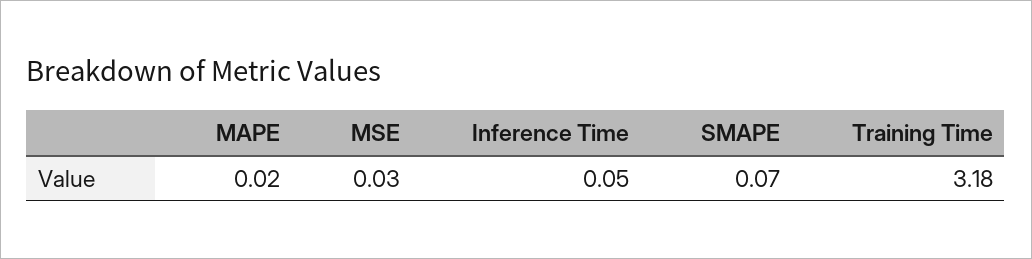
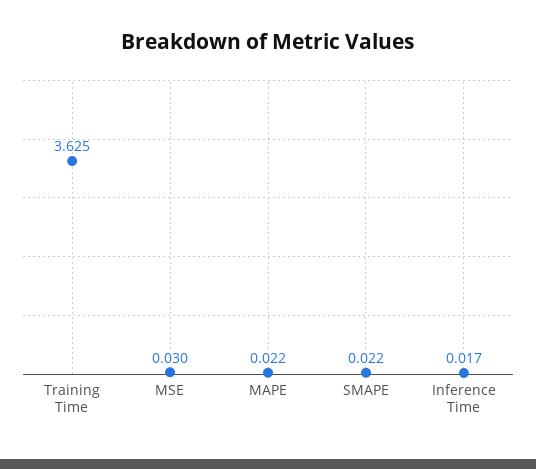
Inference Time: 0.05 -> 0.017
SMAPE: 0.07 -> 0.022
Training Time: 3.18 -> 3.625

